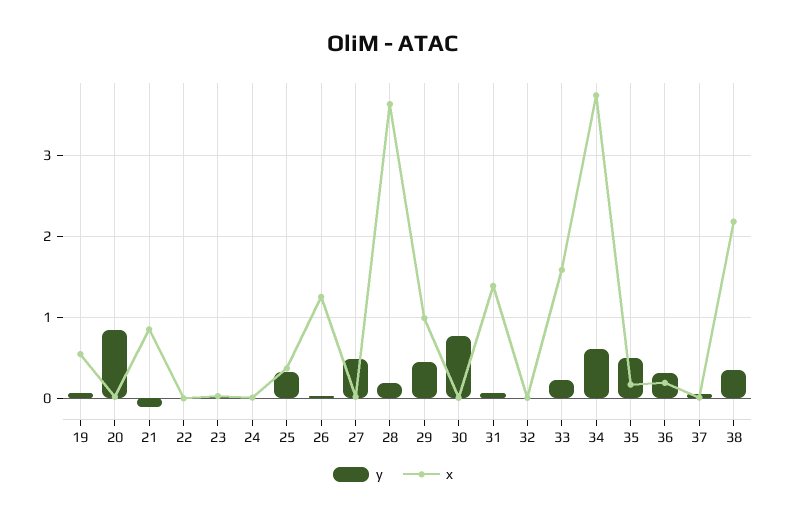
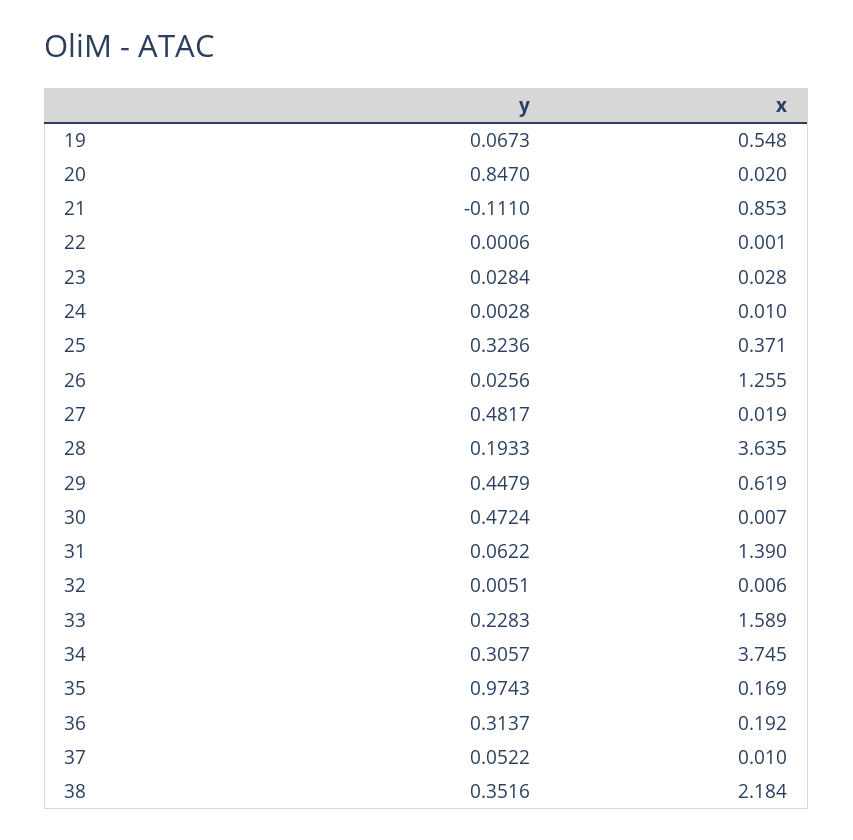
x, 29: 1 -> 0.619
y, 30: 0.8 -> 0.4724
y, 34: 0.6 -> 0.3057
y, 35: 0.5 -> 0.9743

